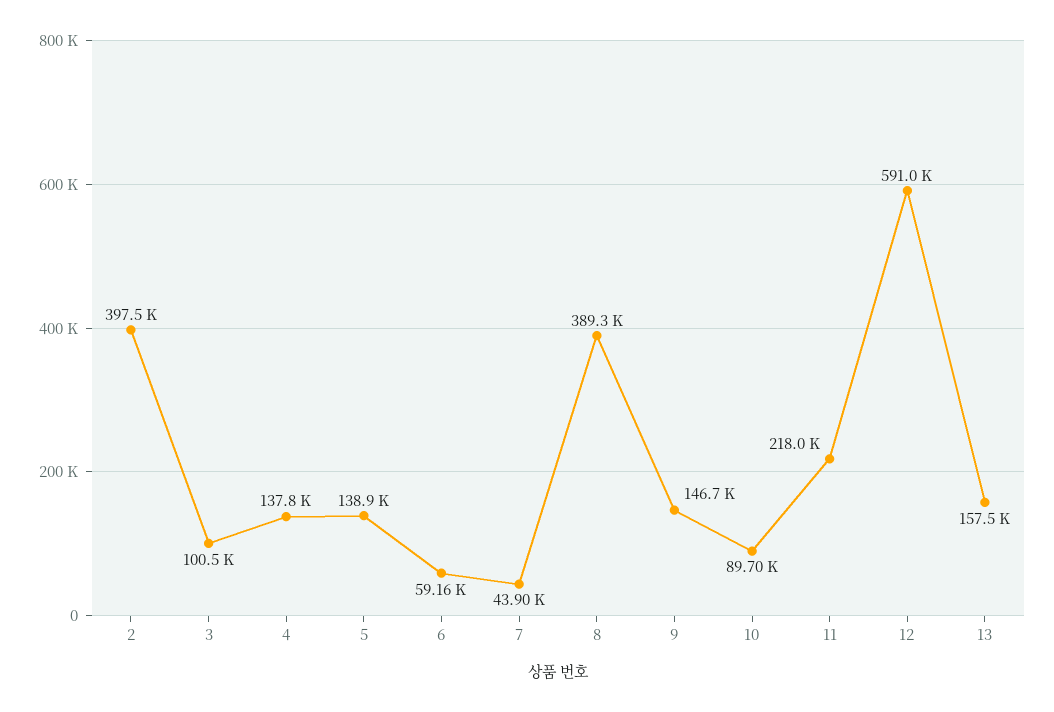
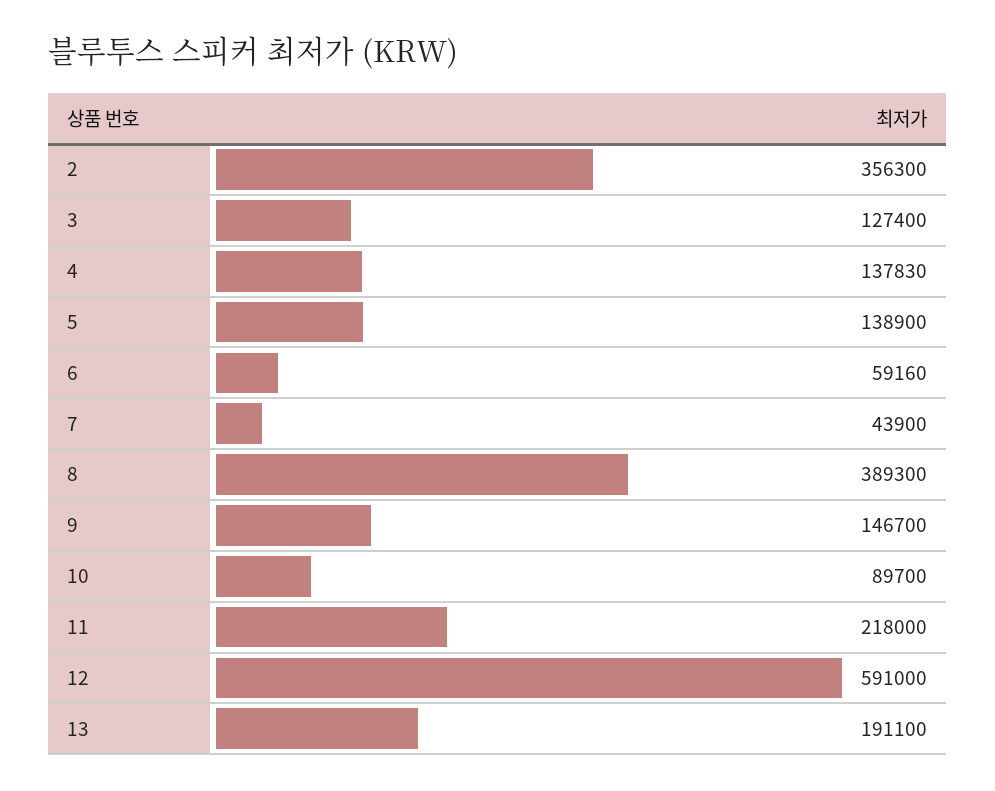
2: 397500 -> 356300
3: 100500 -> 127400
13: 157500 -> 191100

